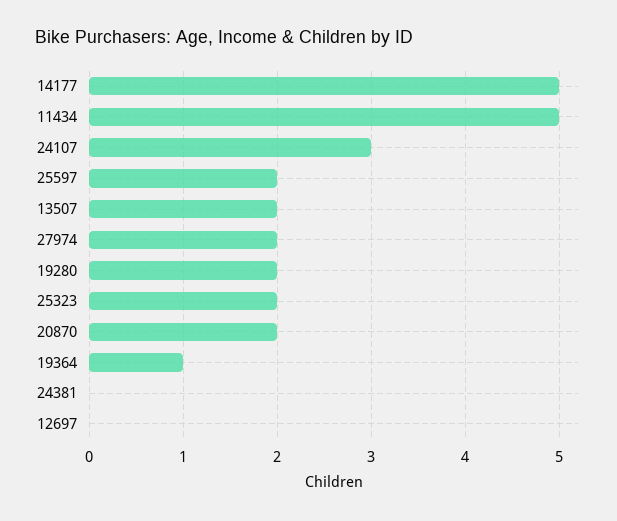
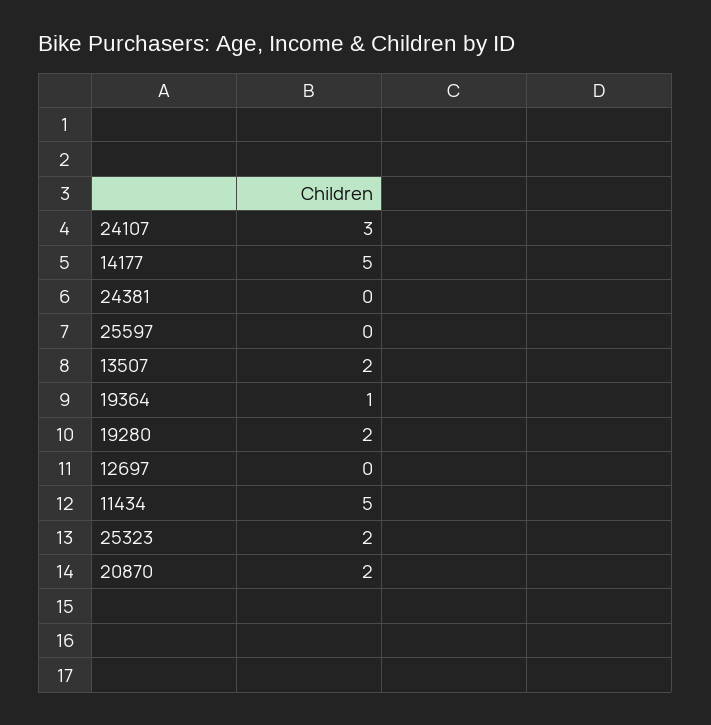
25597: 2 -> 0
27974: 2 -> none

